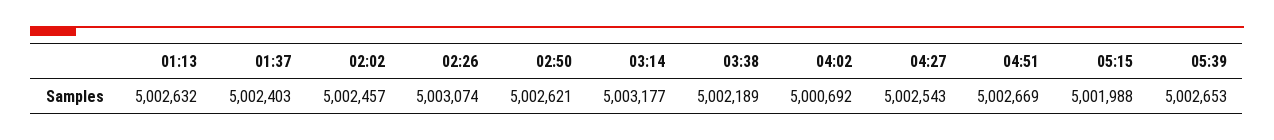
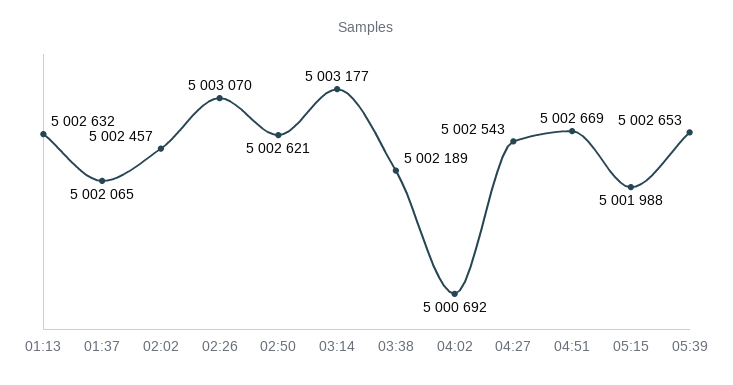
01:37: 5002403 -> 5002065
02:26: 5003074 -> 5003070

